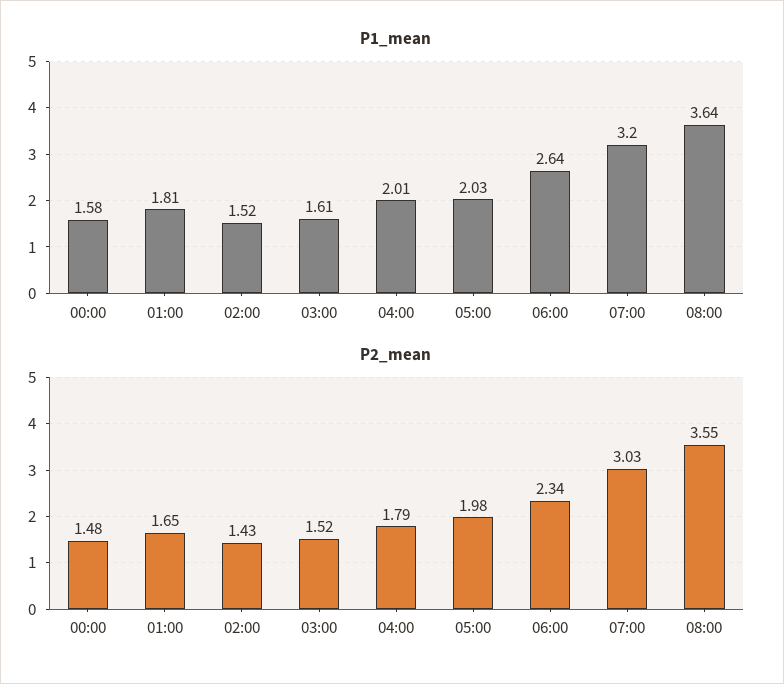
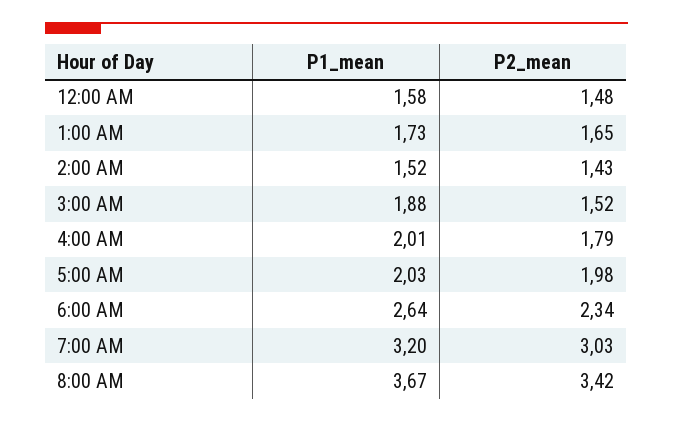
P1_mean, 01:00: 1.81 -> 1.73
P1_mean, 03:00: 1.61 -> 1.88
P1_mean, 08:00: 3.64 -> 3.67
P2_mean, 08:00: 3.55 -> 3.42

